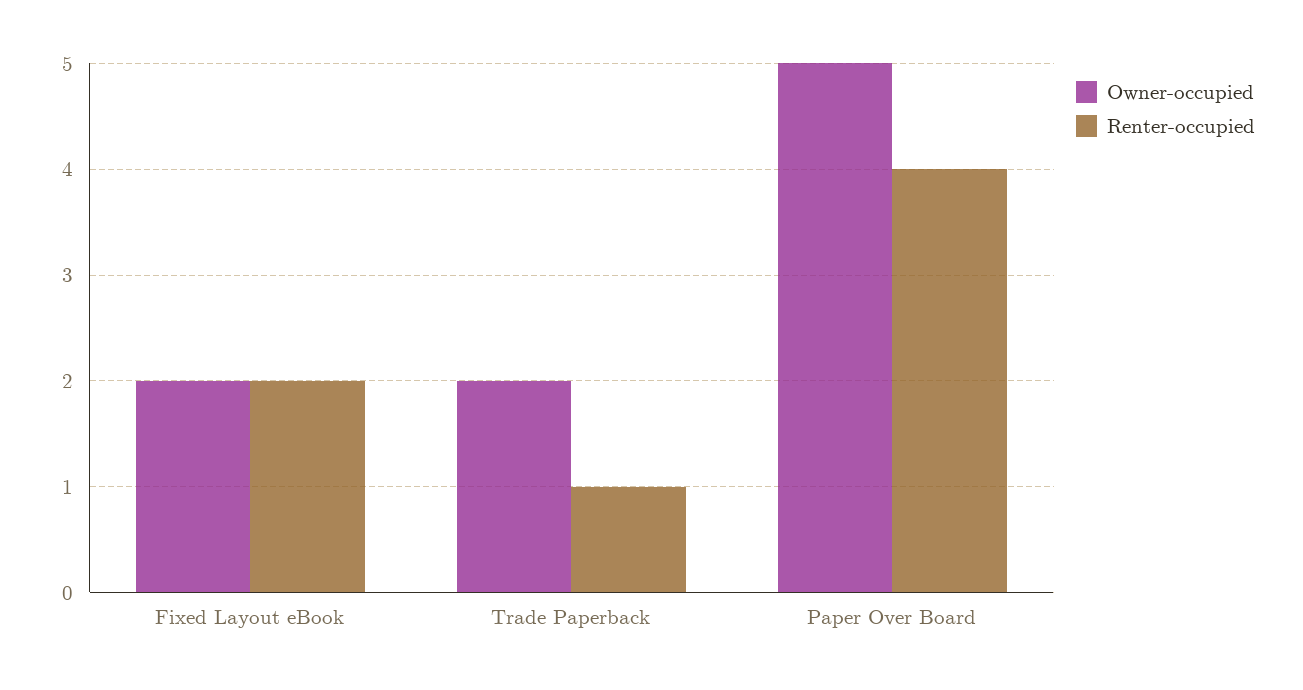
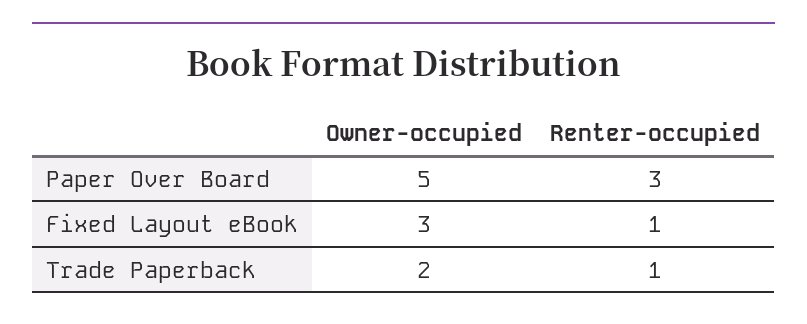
Owner-occupied, Fixed Layout eBook: 2 -> 3
Renter-occupied, Fixed Layout eBook: 2 -> 1
Renter-occupied, Paper Over Board: 4 -> 3

